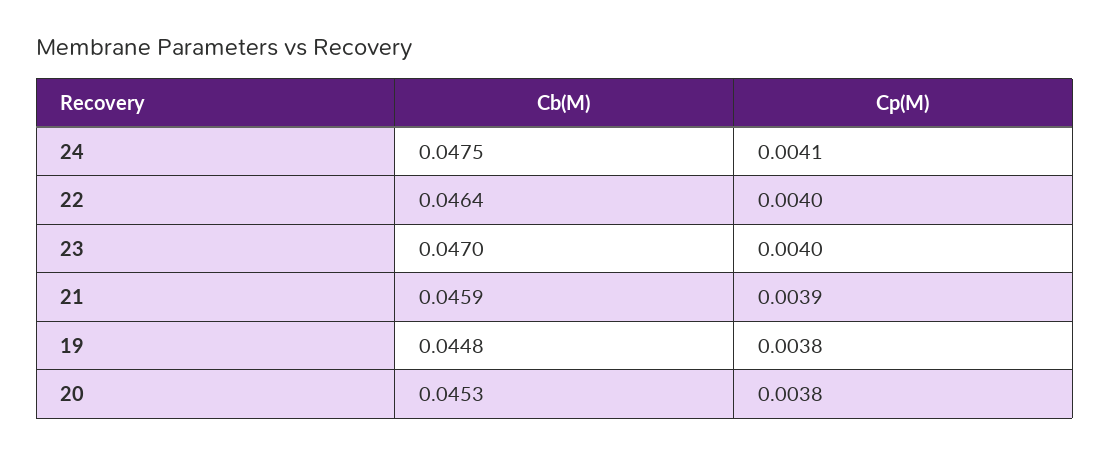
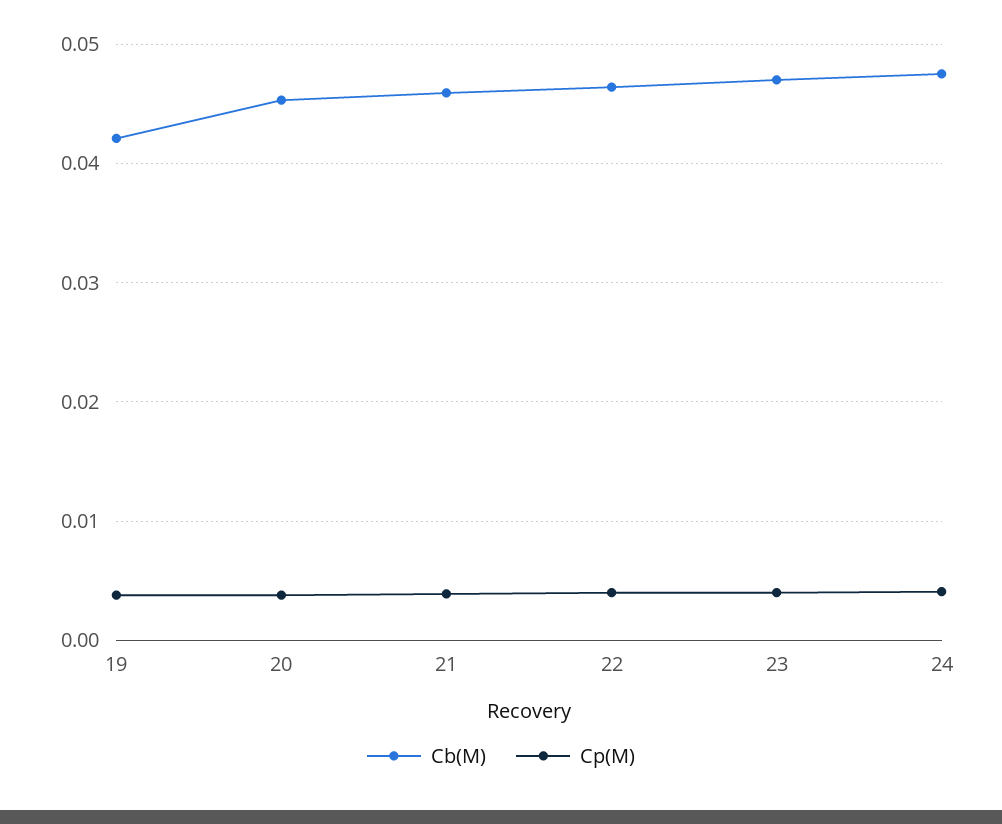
Cb(M), 19: 0.0448 -> 0.042

